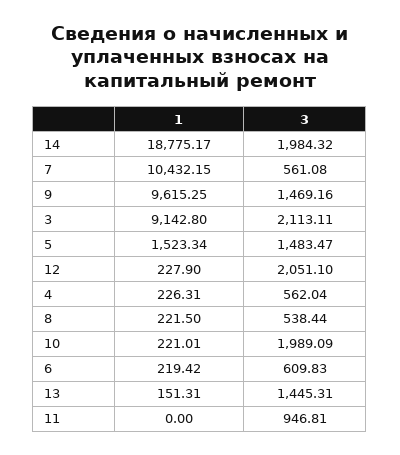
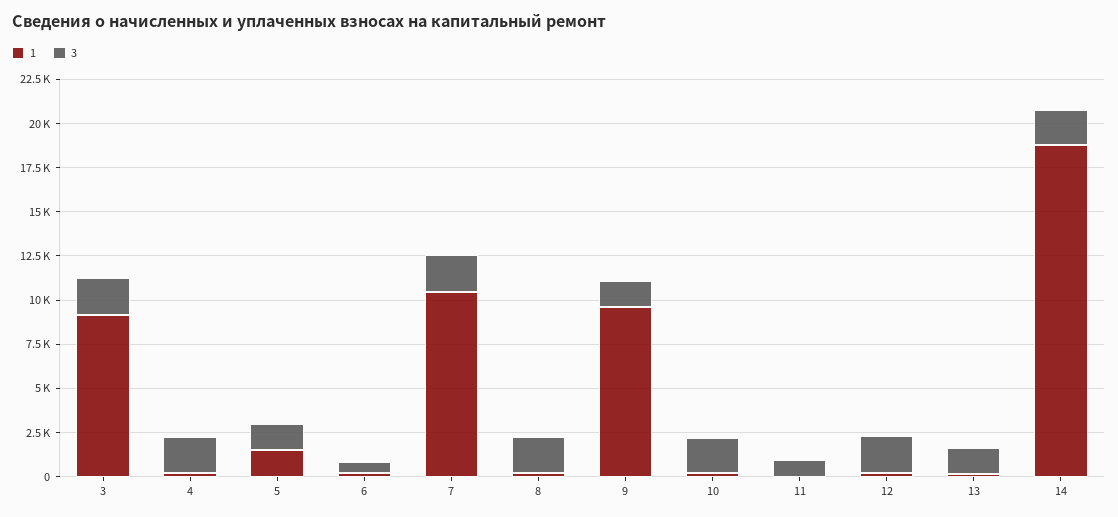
3, 7: 561.08 -> 2000
3, 4: 562.04 -> 2000
3, 8: 538.44 -> 2000

